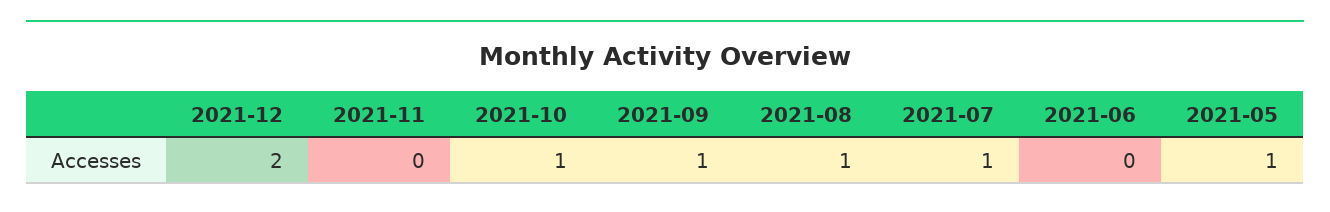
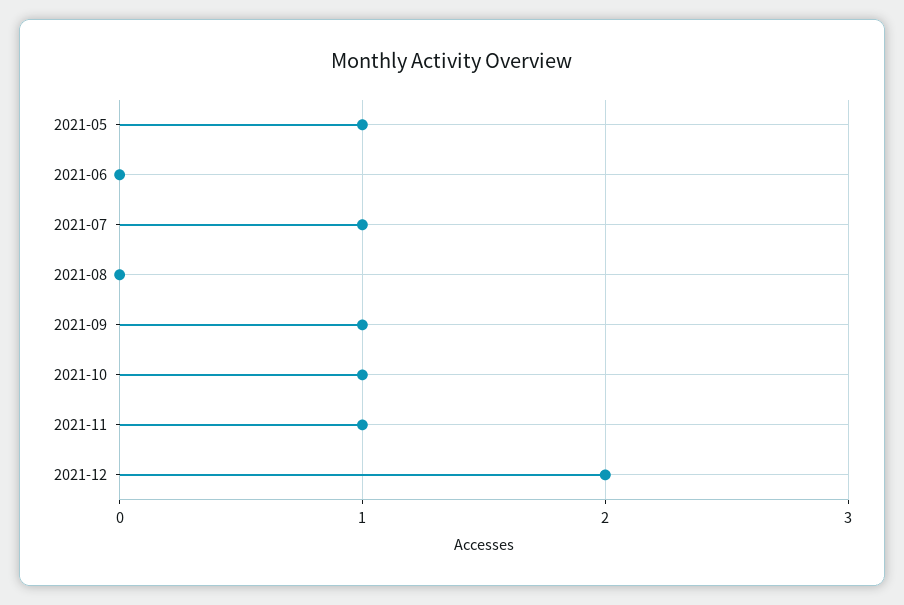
2021-11: 0 -> 1
2021-08: 1 -> 0

